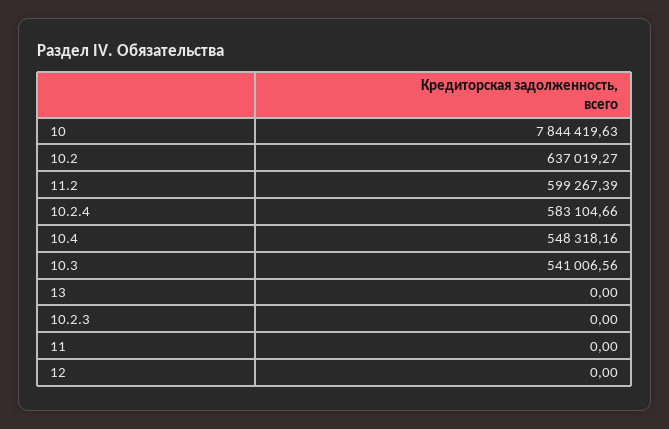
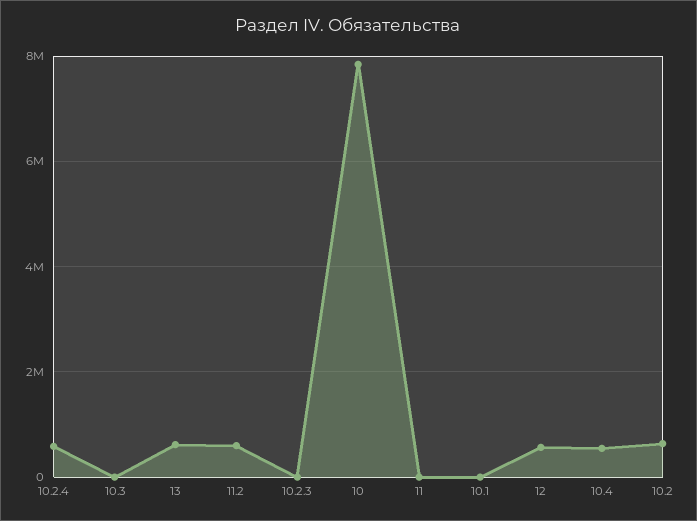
10.3: 541006.56 -> 0
13: 0 -> 600000
12: 0 -> 600000
10.1: none -> 0

